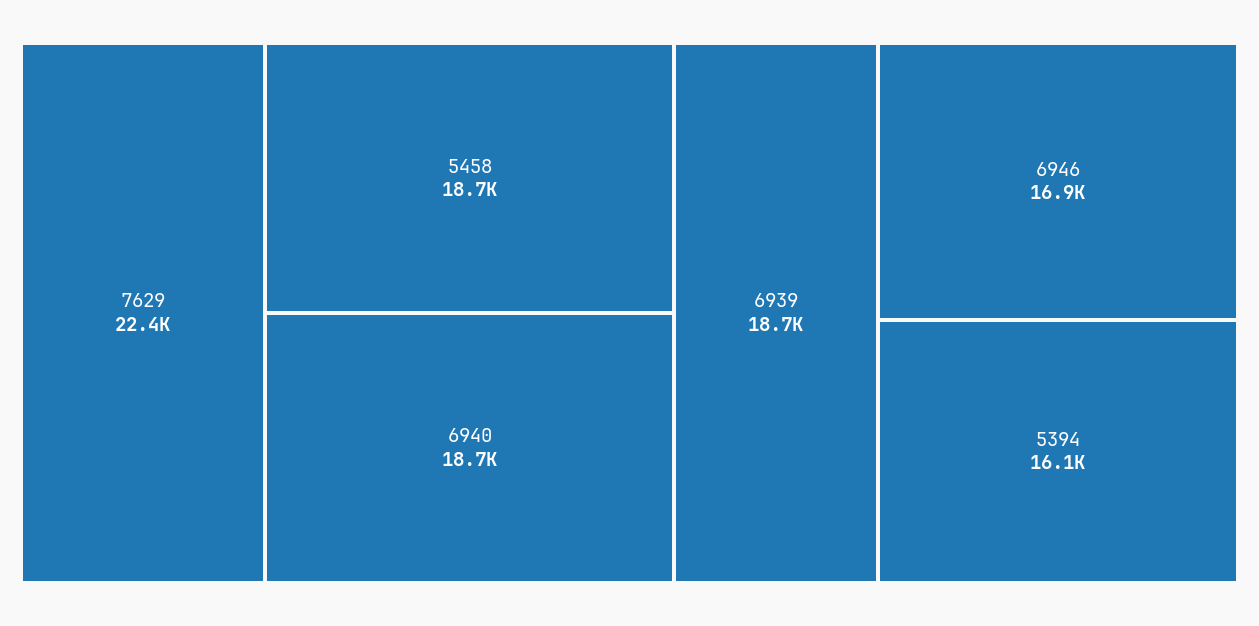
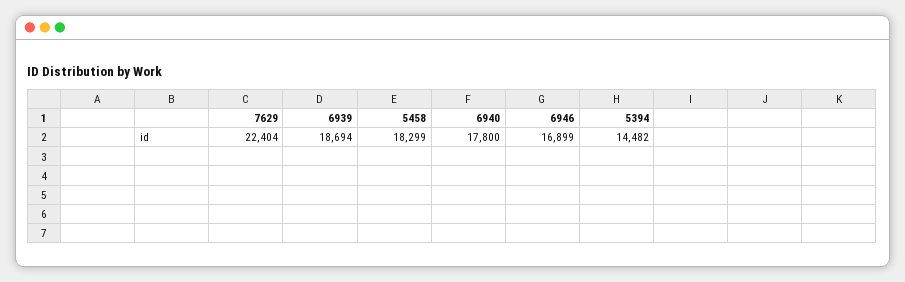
5458: 18700 -> 18299
6940: 18700 -> 17800
5394: 16100 -> 14482

